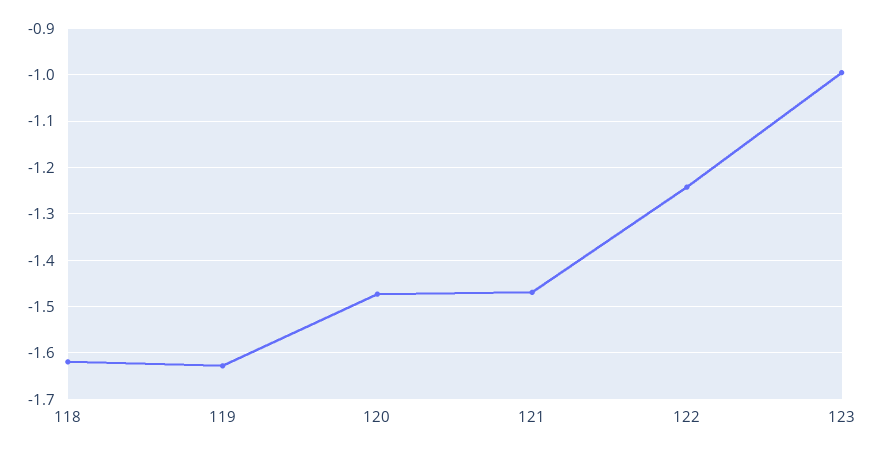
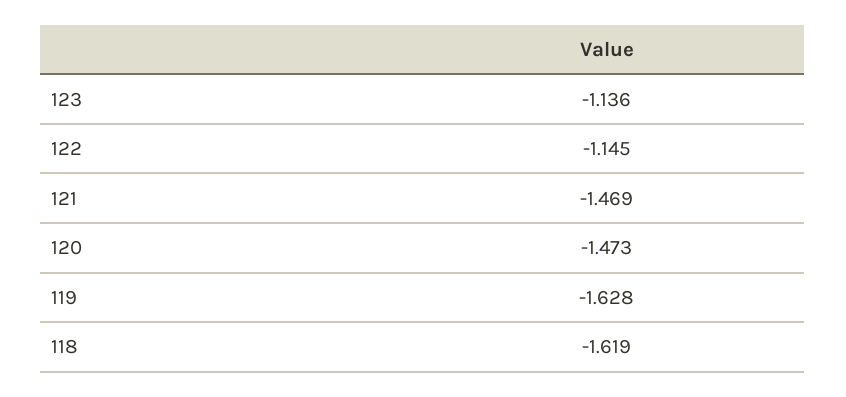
122: -1.24 -> -1.145
123: -1 -> -1.136

